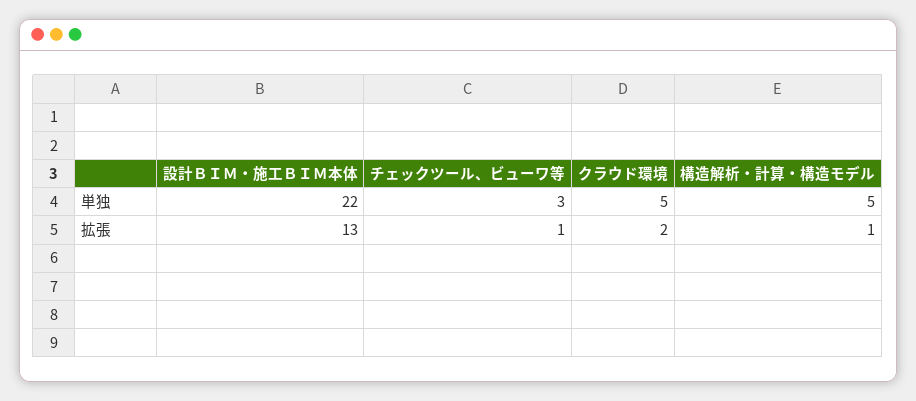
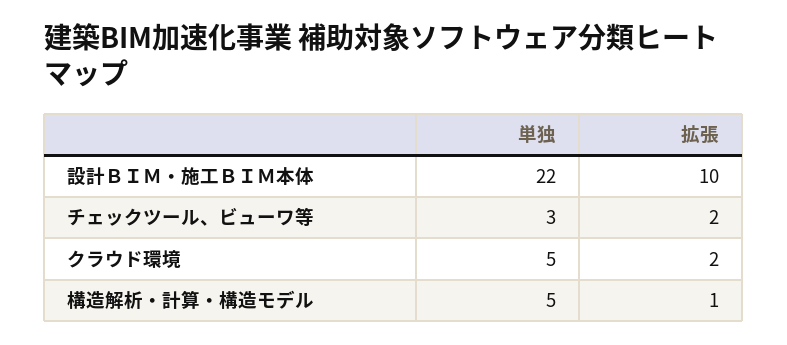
設計ＢＩＭ・施工ＢＩＭ本体, 拡張: 13 -> 10
チェックツール、ビューワ等, 拡張: 1 -> 2

